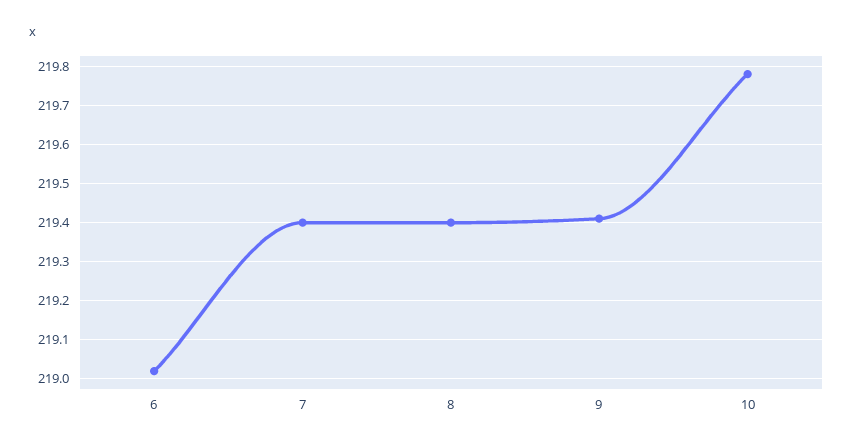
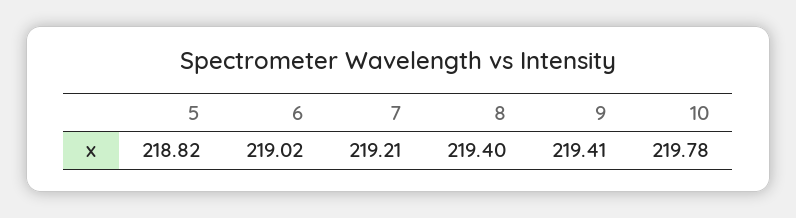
7: 219.4 -> 219.21
5: none -> 218.82

